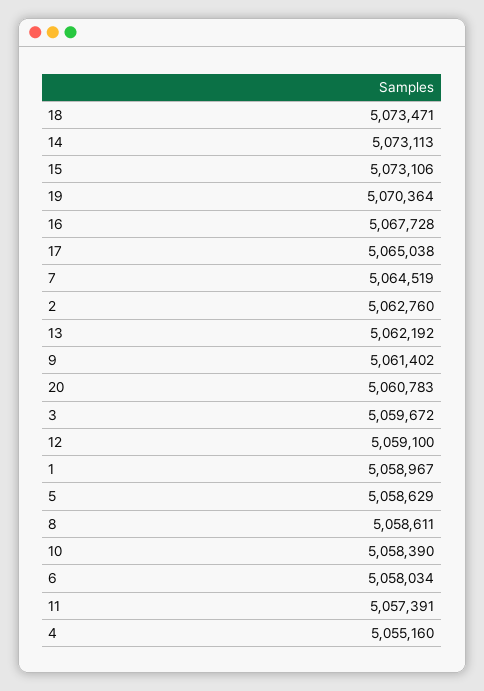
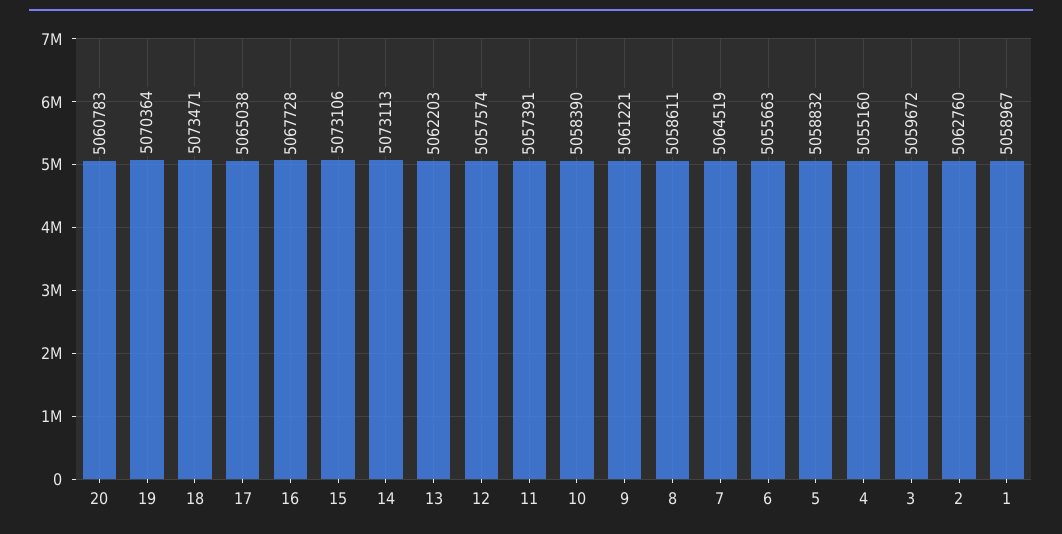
13: 5062192 -> 5062203
9: 5061402 -> 5061221
12: 5059100 -> 5057574
5: 5058629 -> 5058832
6: 5058034 -> 5055663

